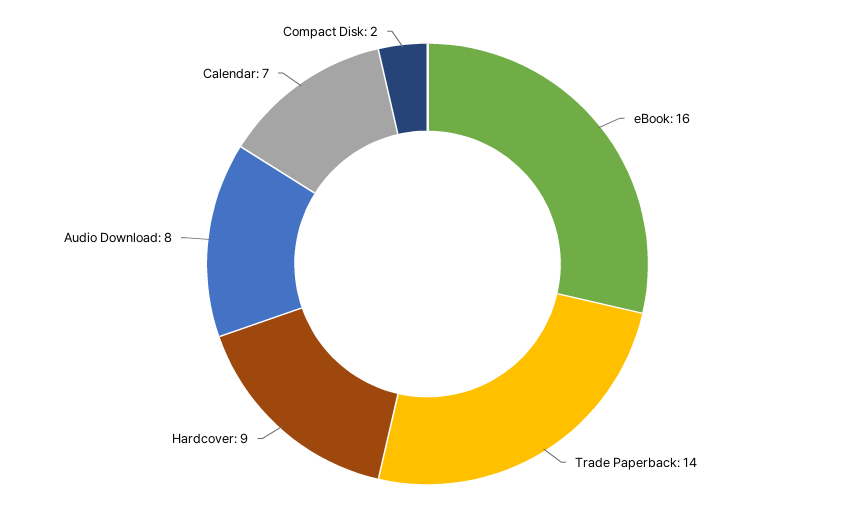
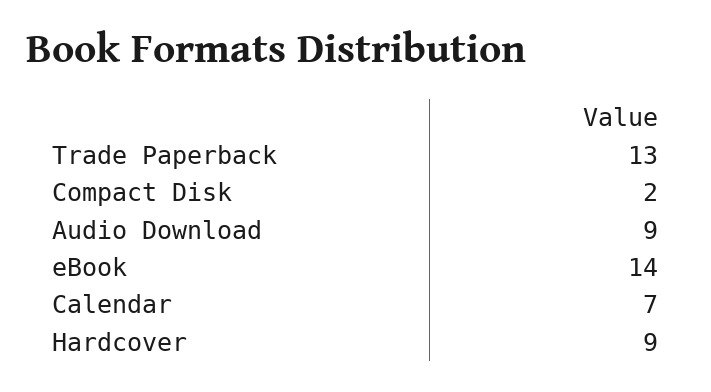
eBook: 16 -> 14
Trade Paperback: 14 -> 13
Audio Download: 8 -> 9

